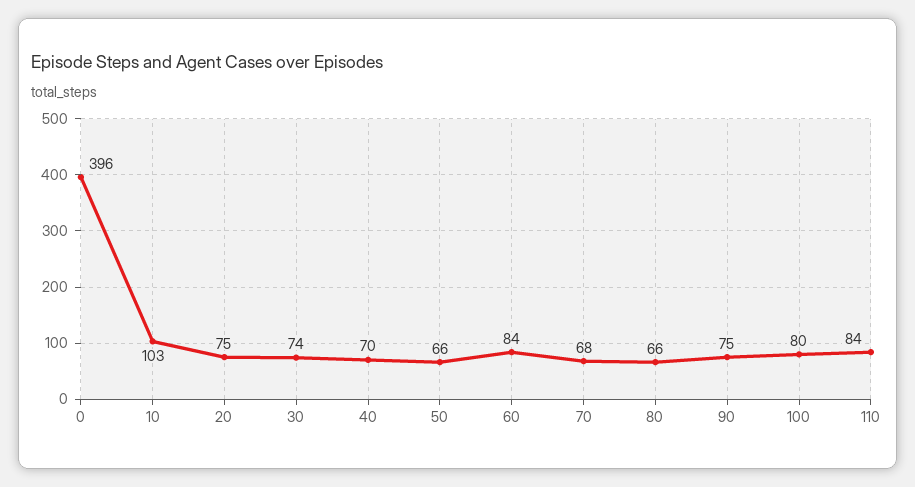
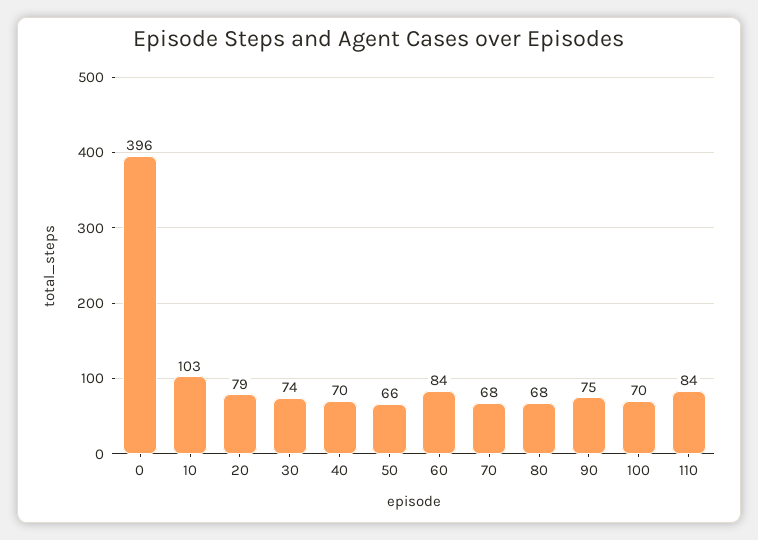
20: 75 -> 79
80: 66 -> 68
100: 80 -> 70

